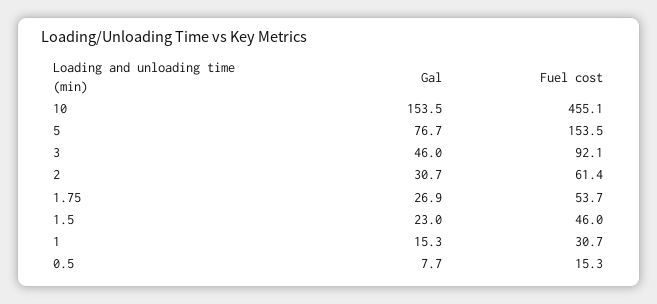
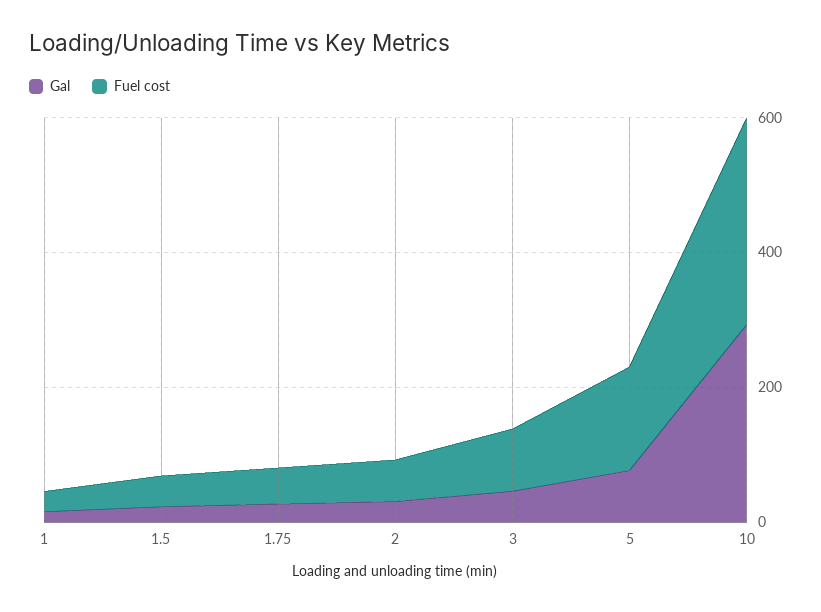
Gal, 10: 153.5 -> 300
Fuel cost, 10: 455.1 -> 300
Gal, 0.5: 7.7 -> none
Fuel cost, 0.5: 15.3 -> none

